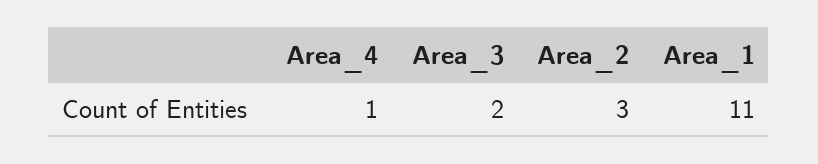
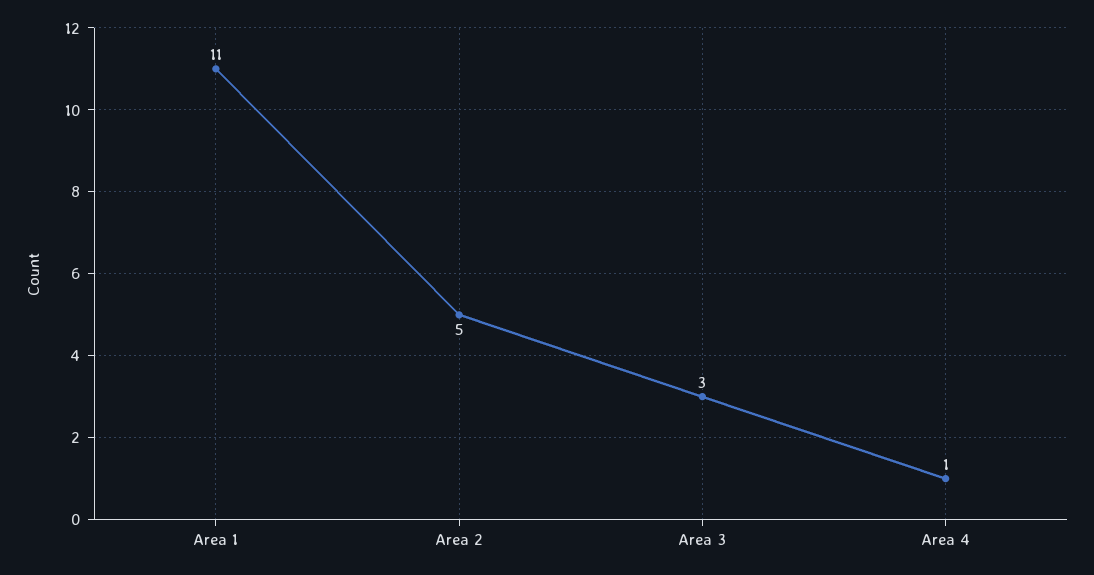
Area_3: 2 -> 3
Area_2: 3 -> 5

